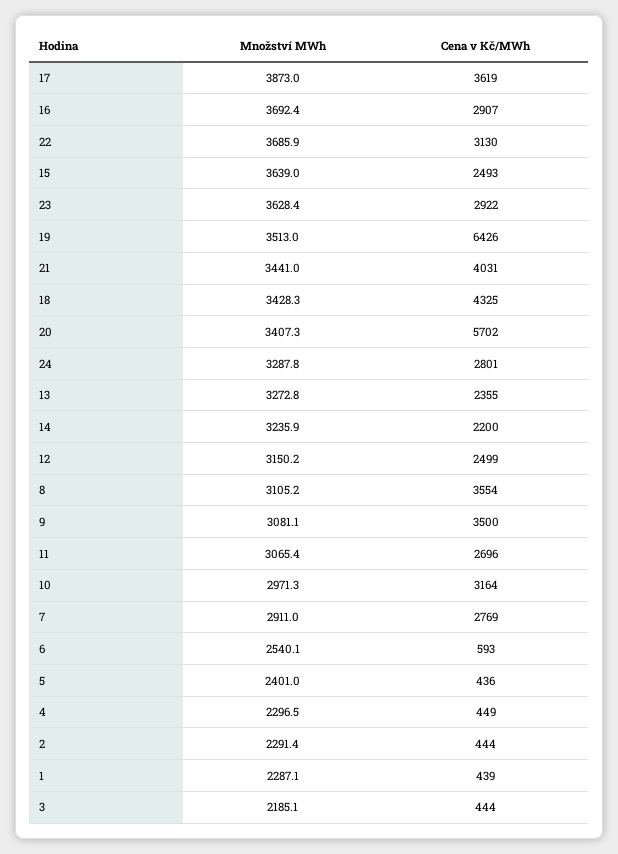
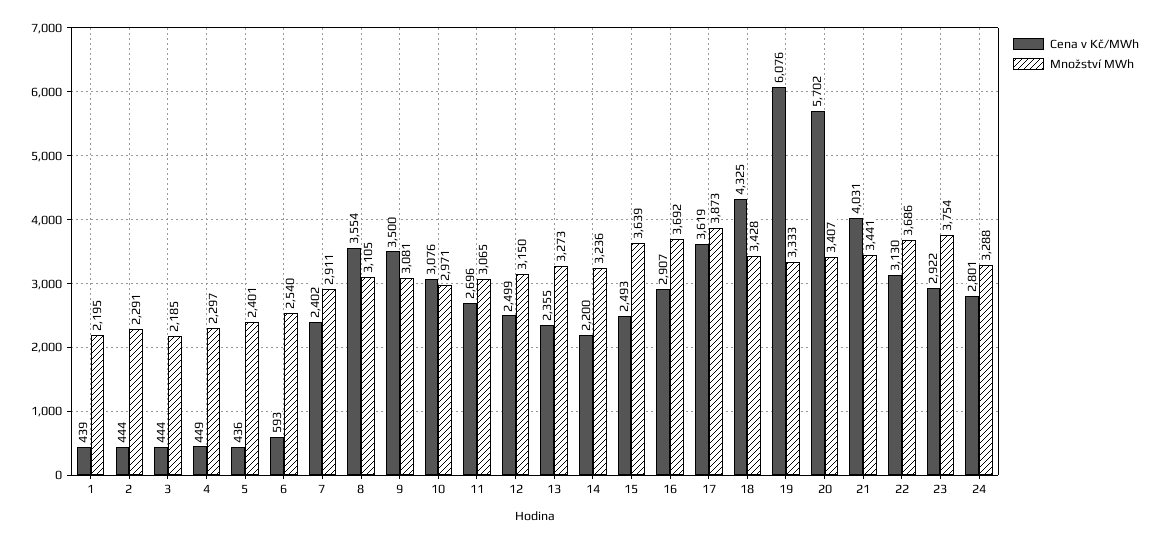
Množství MWh, 23: 3628.4 -> 3754
Množství MWh, 19: 3513 -> 3333
Cena v Kč/MWh, 19: 6426 -> 6076
Cena v Kč/MWh, 10: 3164 -> 3076
Cena v Kč/MWh, 7: 2769 -> 2402
Množství MWh, 1: 2287.1 -> 2195

